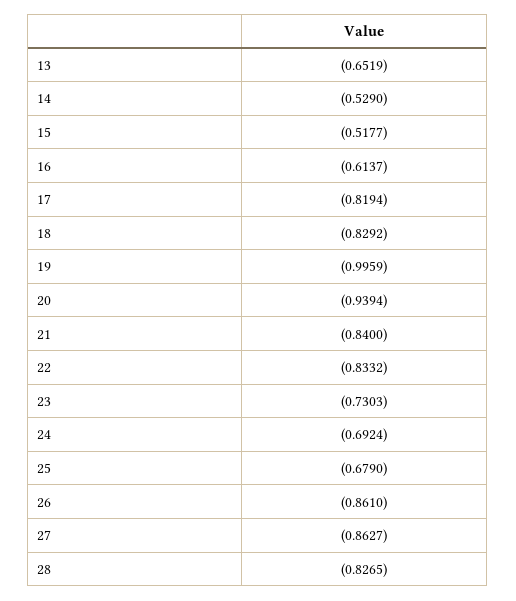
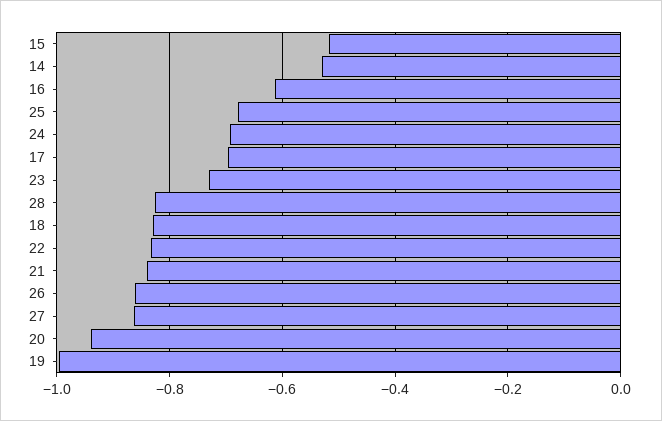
13: -0.6519 -> none
17: -0.8194 -> -0.7

